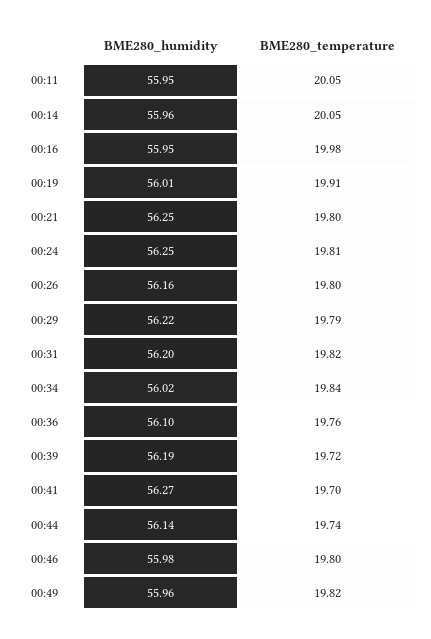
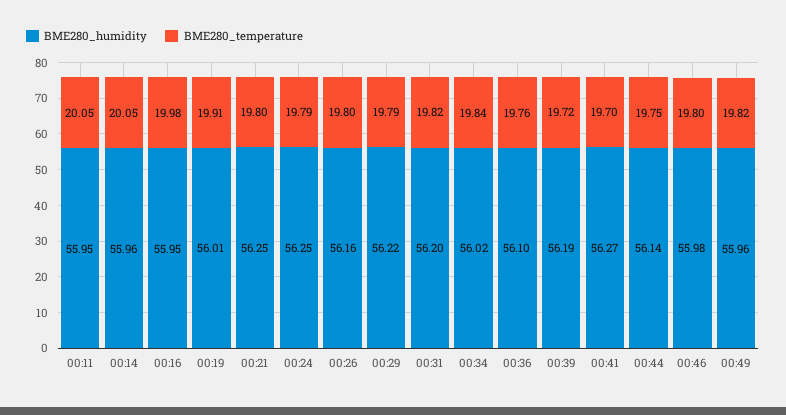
BME280_temperature, 00:24: 19.81 -> 19.79
BME280_temperature, 00:44: 19.74 -> 19.75

